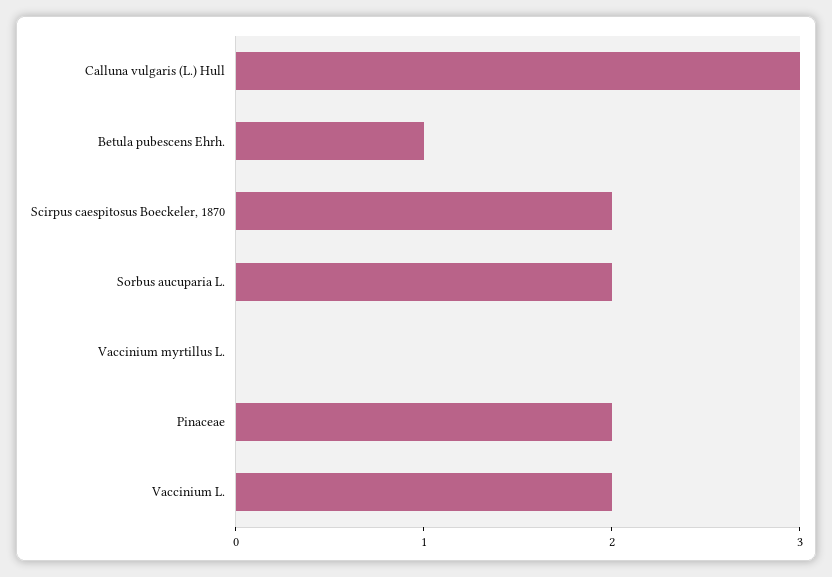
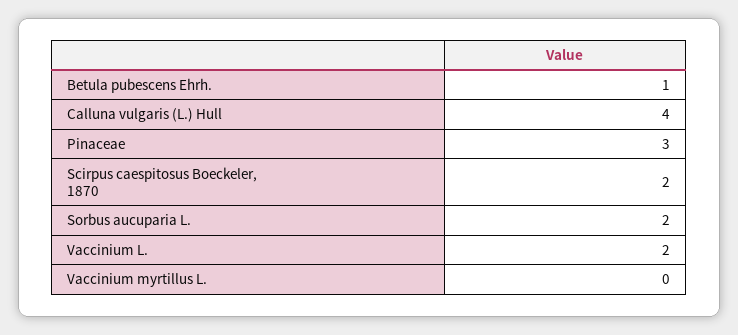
Calluna vulgaris (L.) Hull: 3 -> 4
Pinaceae: 2 -> 3

